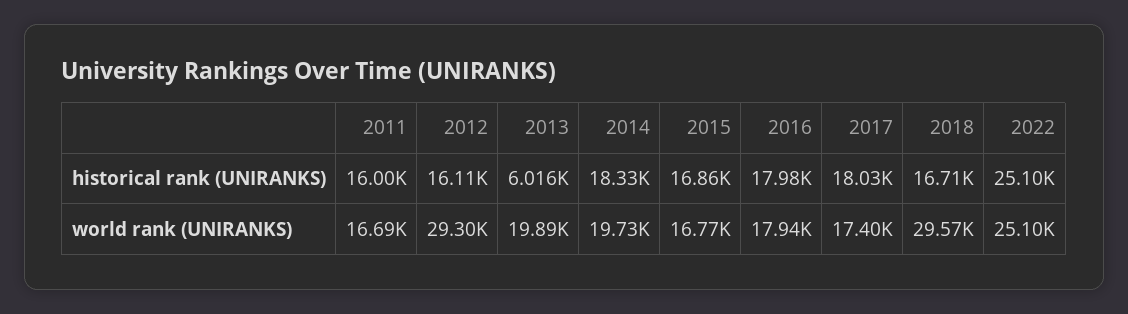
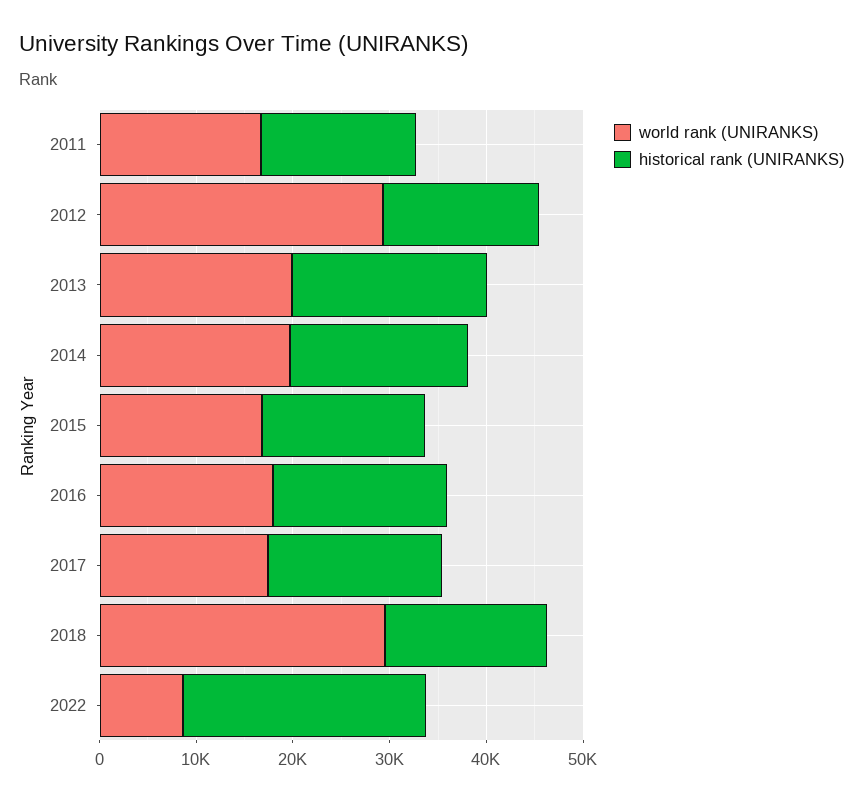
historical rank (UNIRANKS), 2013: 6016 -> 20000
world rank (UNIRANKS), 2022: 25100 -> 8000

